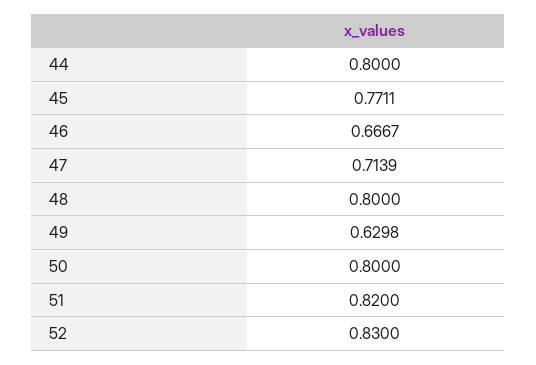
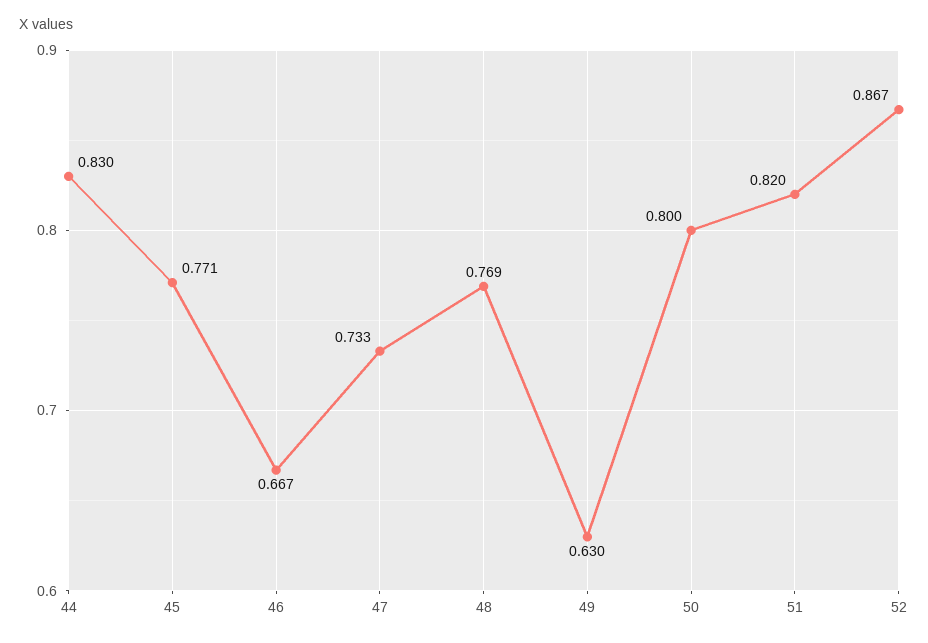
44: 0.8 -> 0.83
47: 0.7139 -> 0.733
48: 0.8 -> 0.769
52: 0.83 -> 0.867

